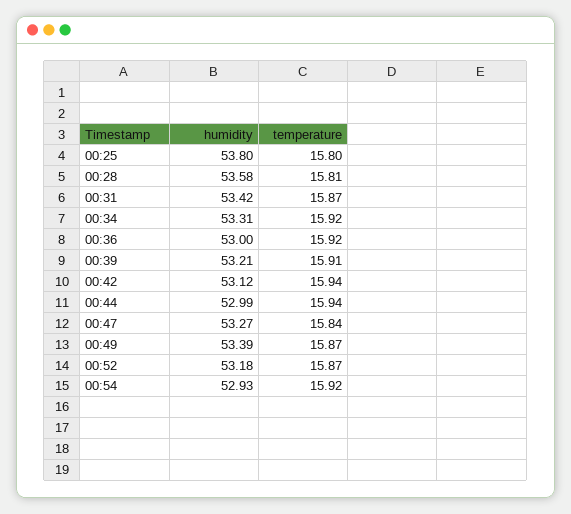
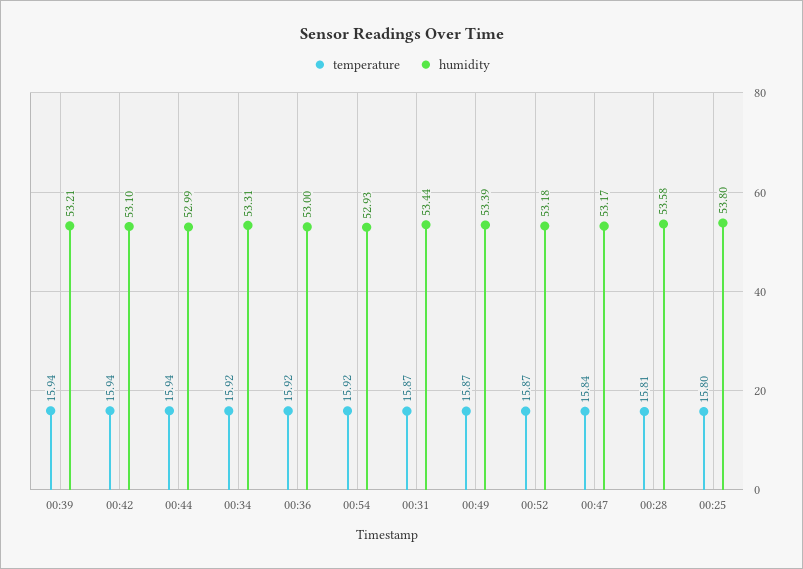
humidity, 00:31: 53.42 -> 53.44
temperature, 00:39: 15.91 -> 15.94
humidity, 00:42: 53.12 -> 53.1
humidity, 00:47: 53.27 -> 53.17

